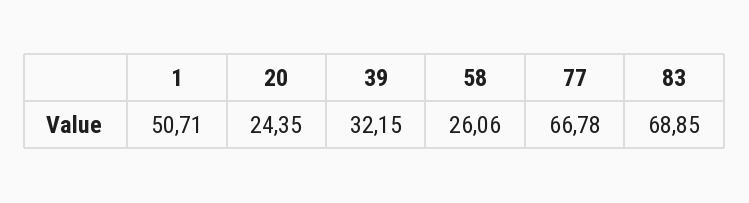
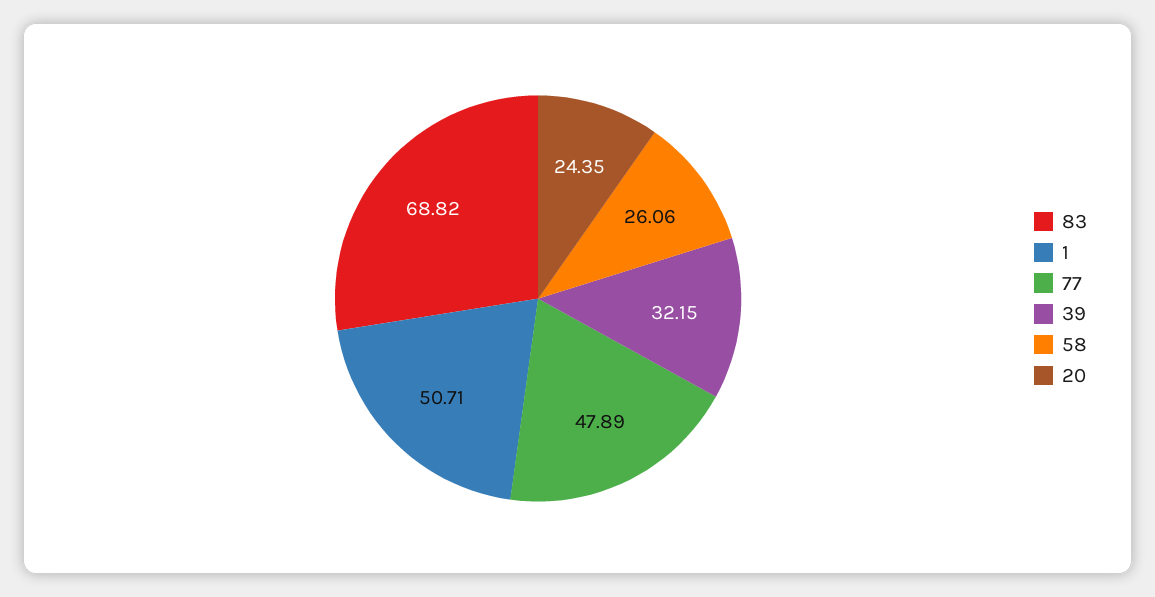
77: 66.78 -> 47.89
83: 68.85 -> 68.82

